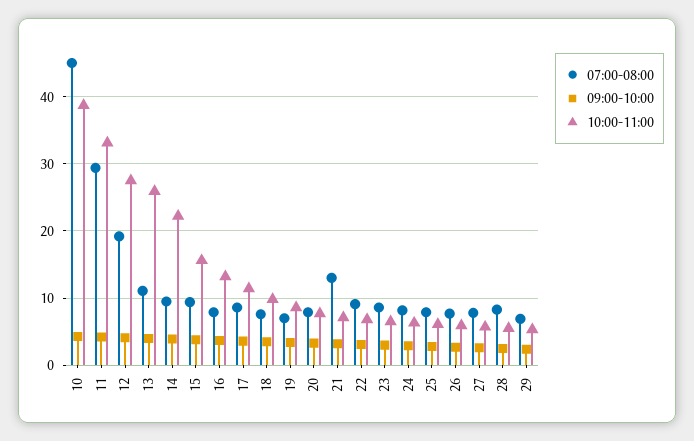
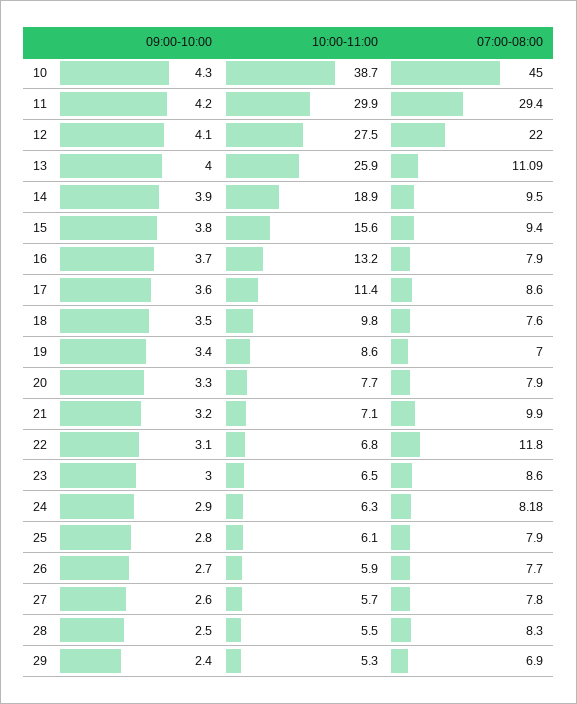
10:00-11:00, 11: 33 -> 29.9
07:00-08:00, 12: 19 -> 22
10:00-11:00, 14: 22 -> 18.9
07:00-08:00, 21: 13 -> 9.9
07:00-08:00, 22: 9 -> 11.8

